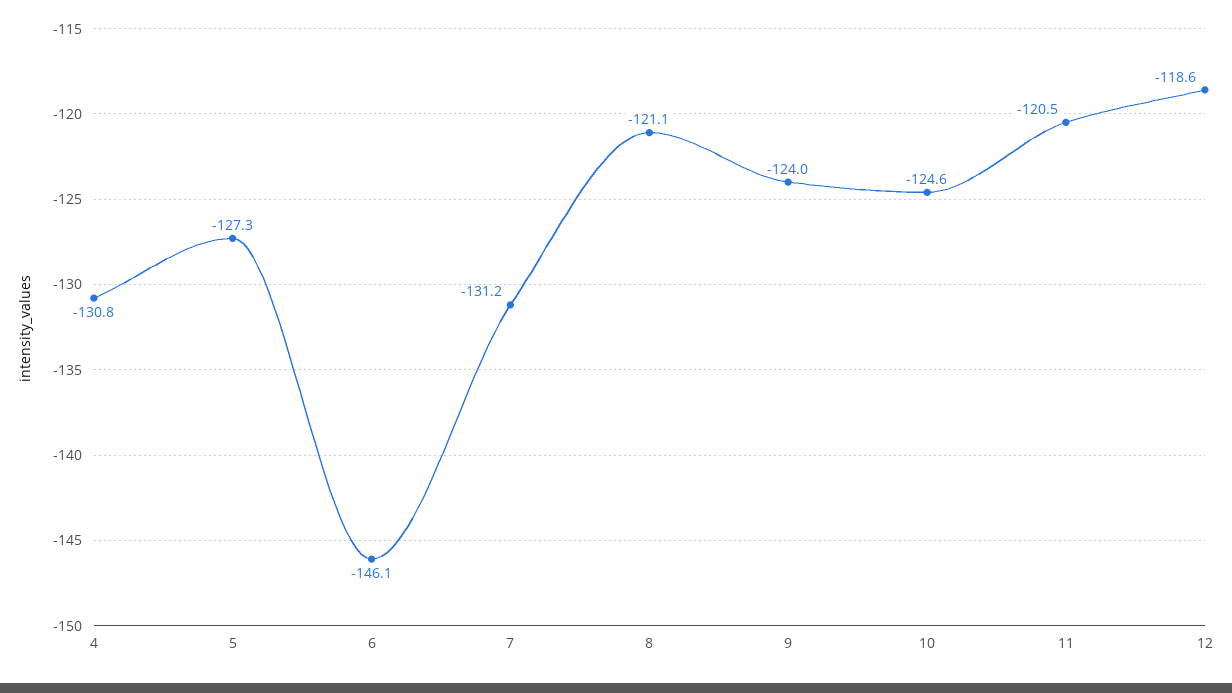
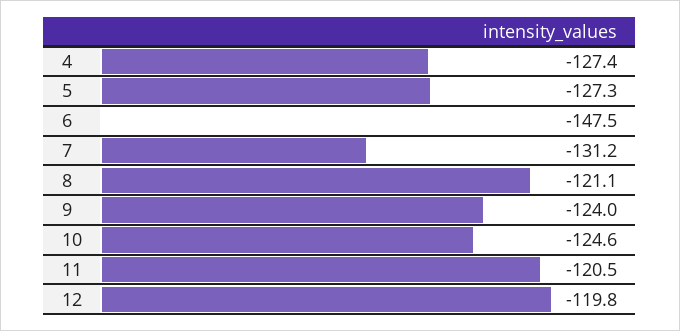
4: -130.8 -> -127.4
6: -146.1 -> -147.5
12: -118.6 -> -119.8

